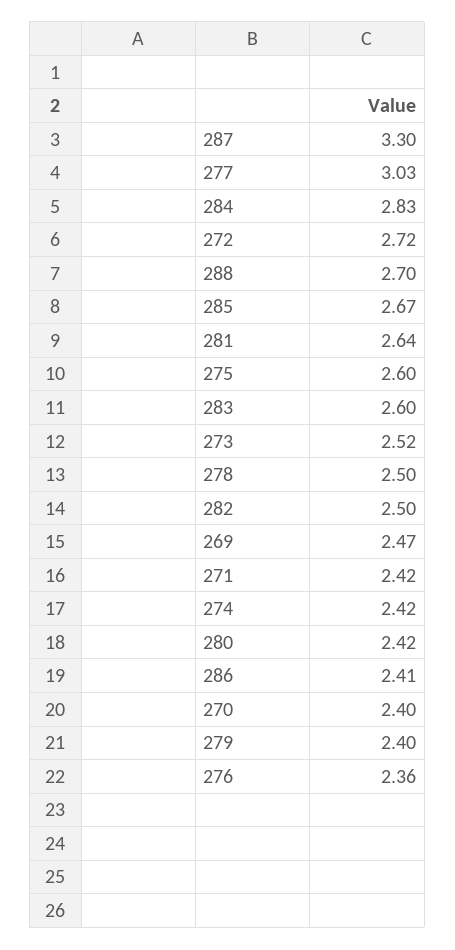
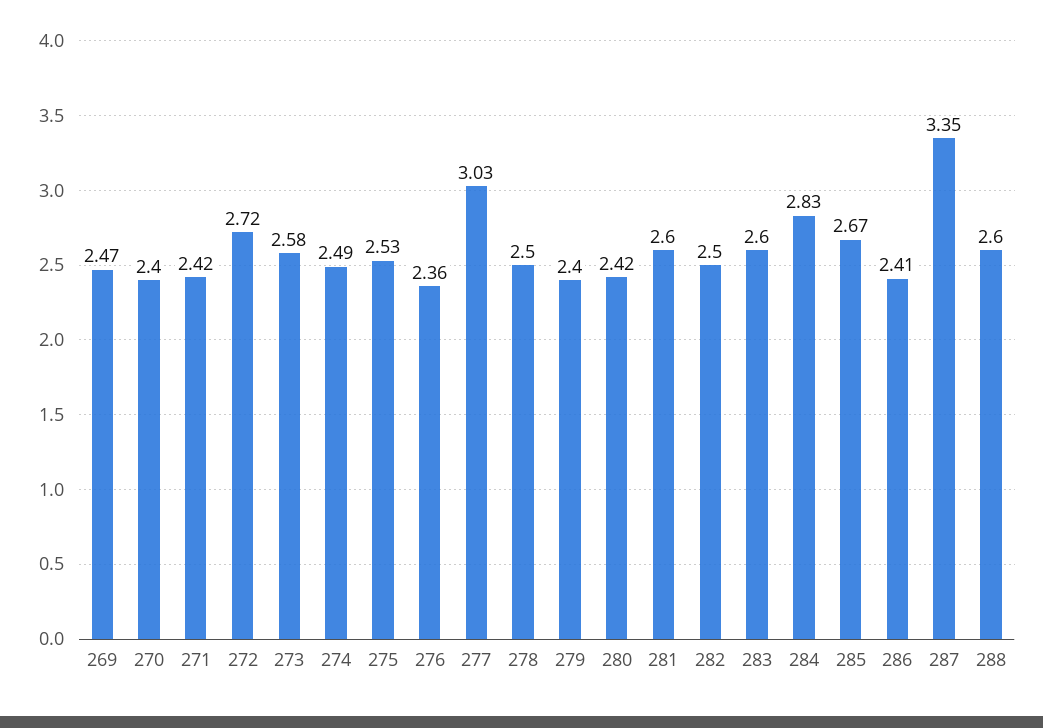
287: 3.3 -> 3.35
288: 2.7 -> 2.6
281: 2.64 -> 2.6
275: 2.6 -> 2.53
273: 2.52 -> 2.58
274: 2.42 -> 2.49

